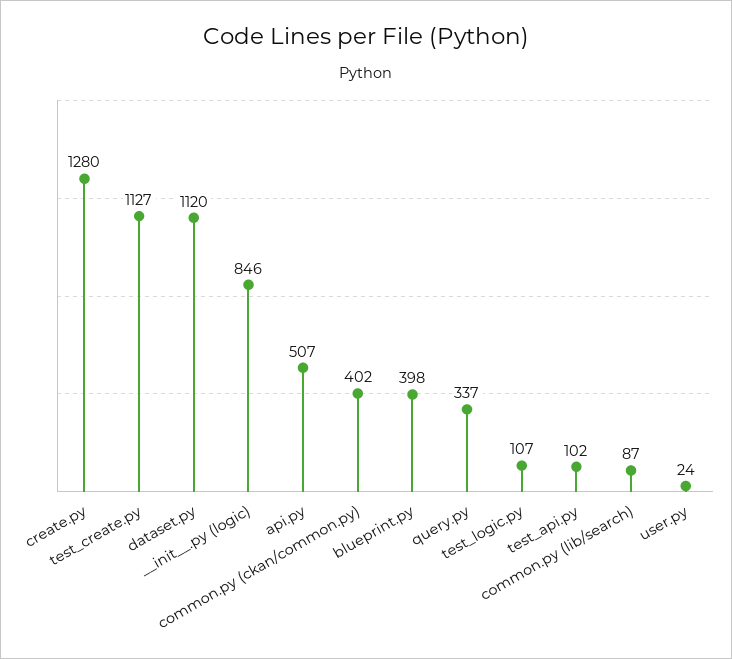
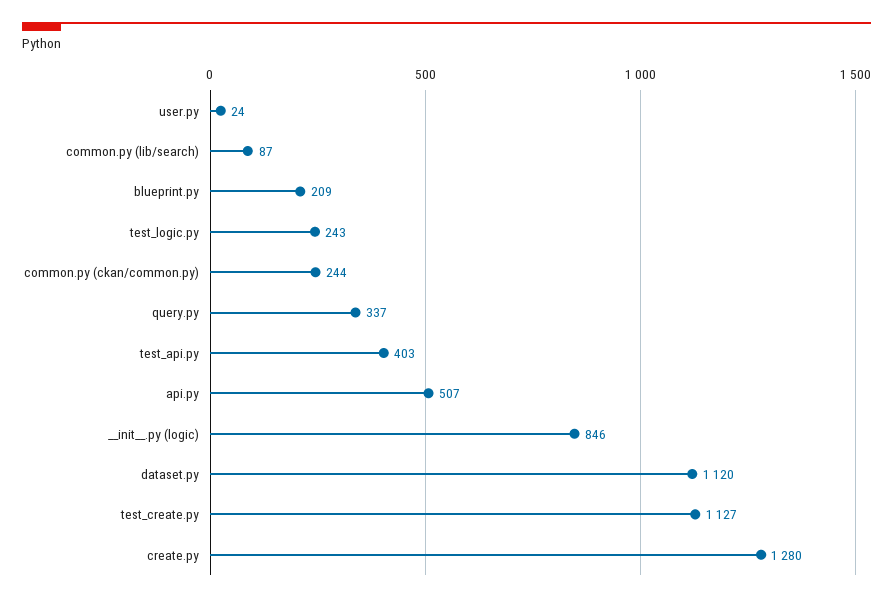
common.py (ckan/common.py): 402 -> 244
blueprint.py: 398 -> 209
test_logic.py: 107 -> 243
test_api.py: 102 -> 403

